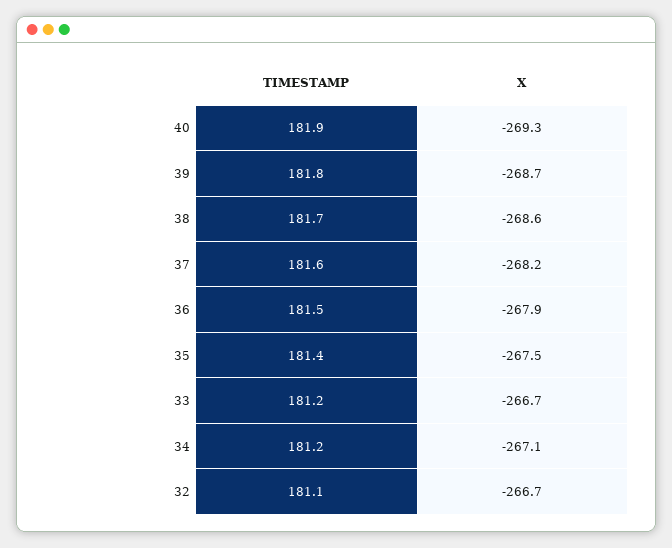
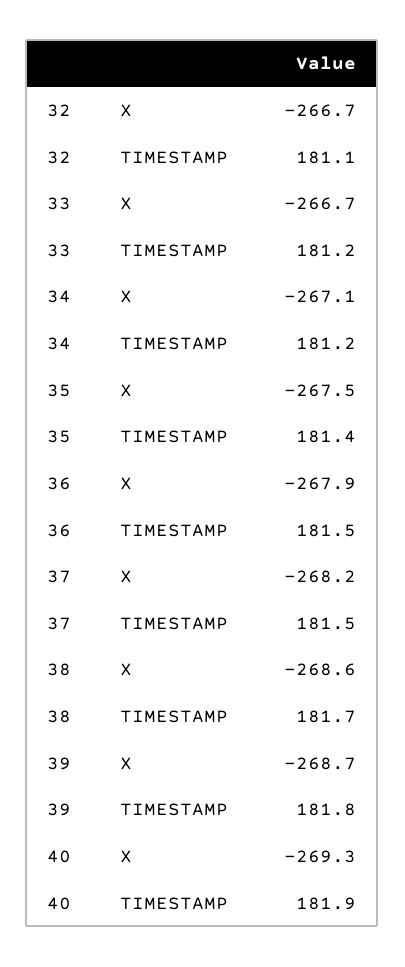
TIMESTAMP, 37: 181.6 -> 181.5

